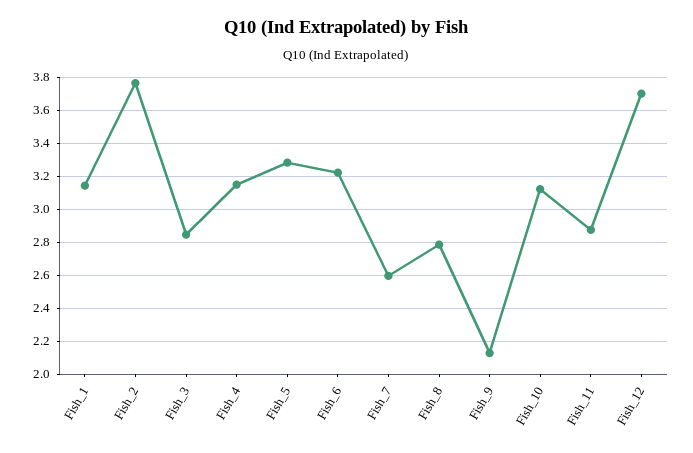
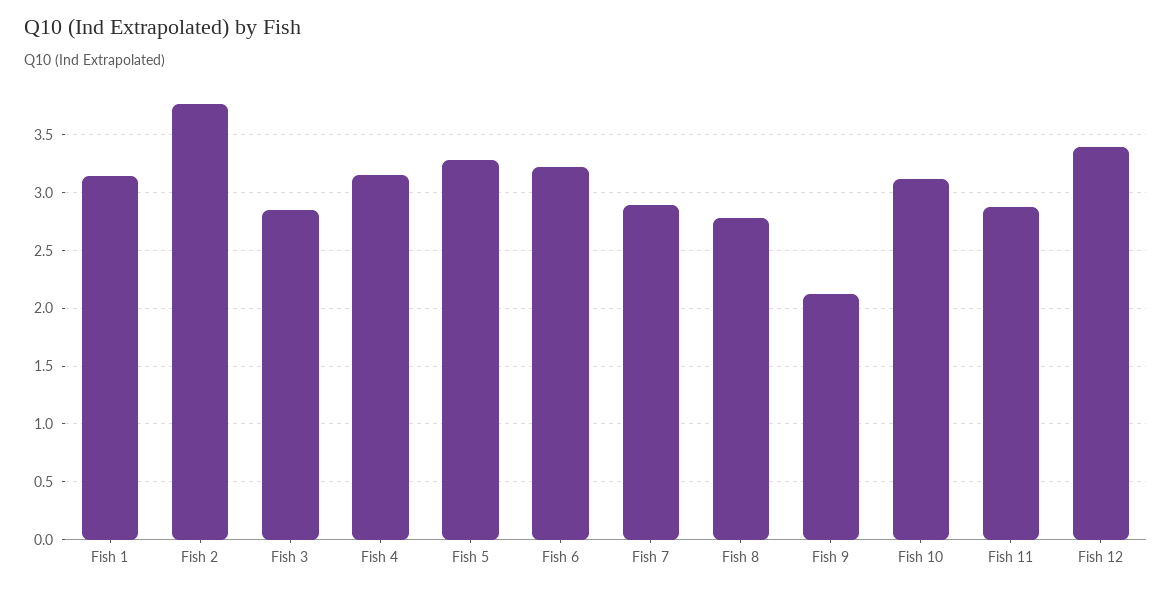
Fish_7: 2.6 -> 2.9
Fish_12: 3.7 -> 3.4

